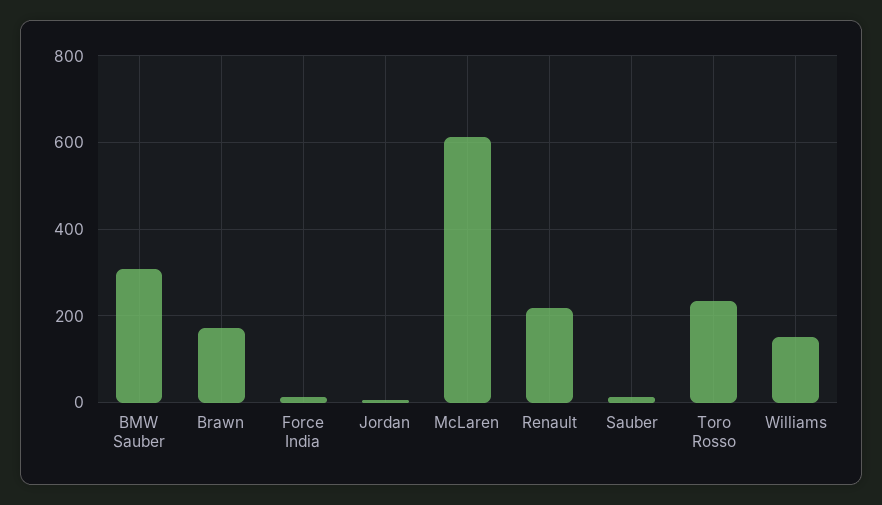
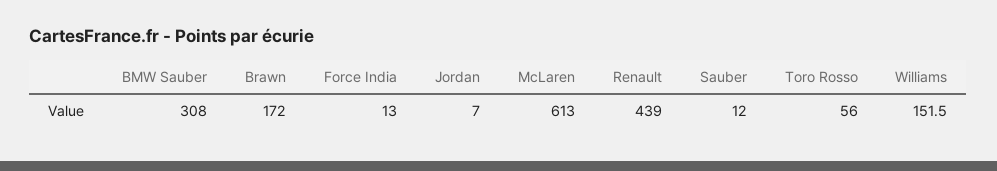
Renault: 220 -> 439
Toro Rosso: 240 -> 56

